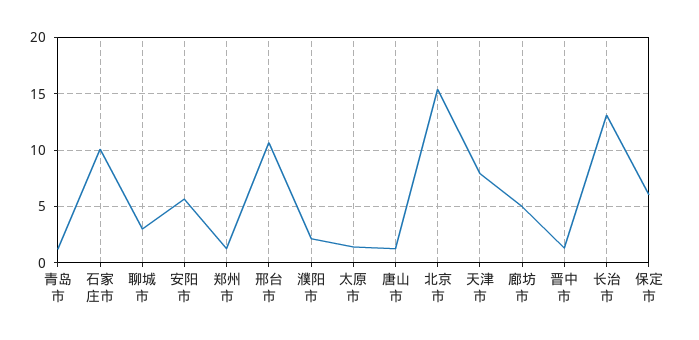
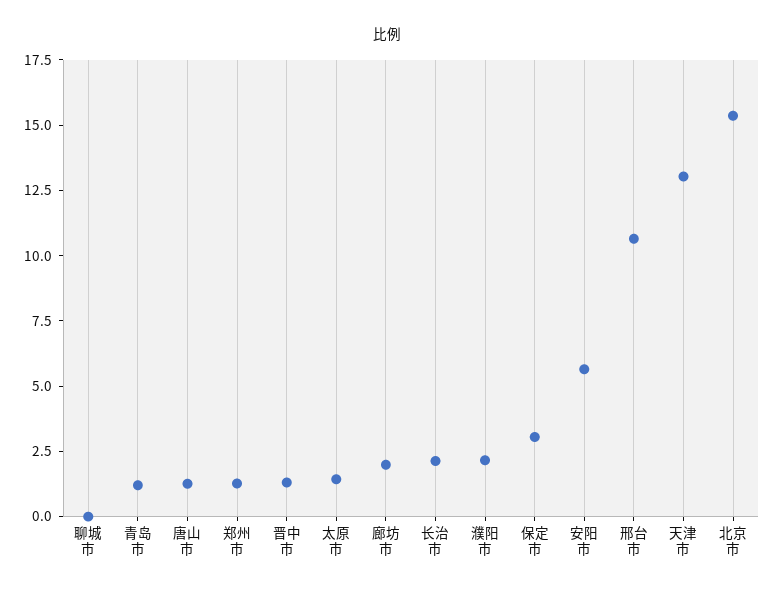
石家庄市: 10 -> none
聊城市: 3 -> 0
天津市: 8 -> 13
廊坊市: 5 -> 2
长治市: 13 -> 2
保定市: 6 -> 3

